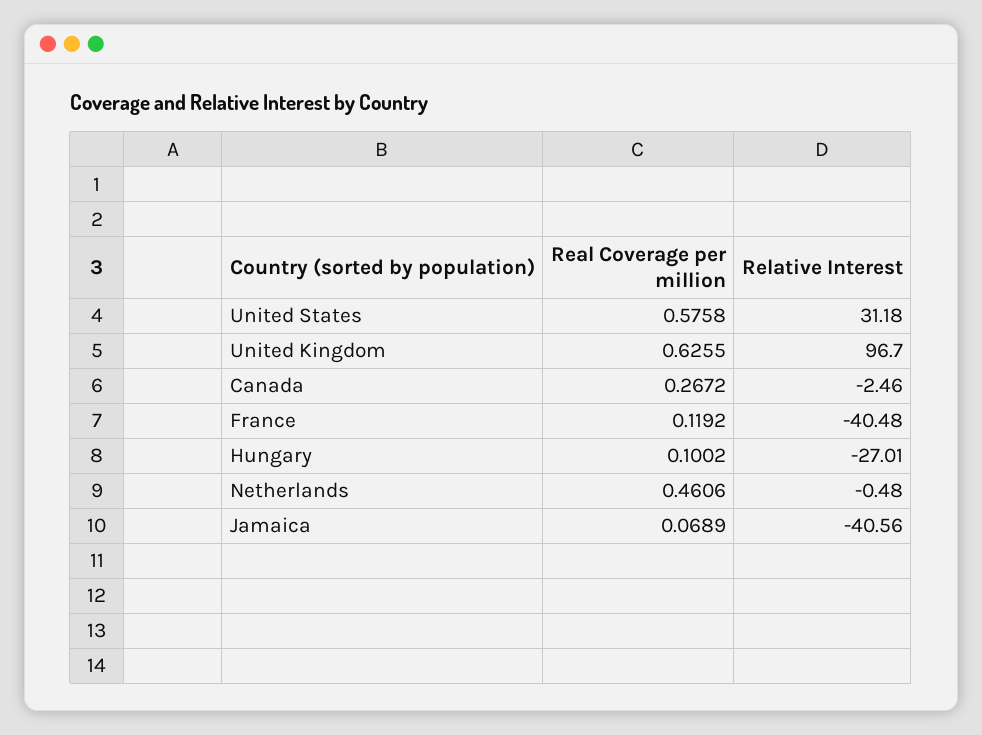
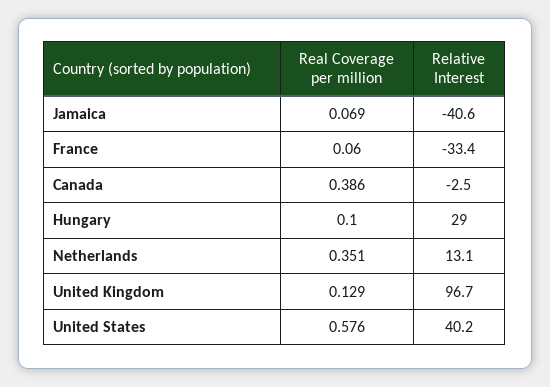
Relative Interest, United States: 31.18 -> 40.2
Real Coverage per million, United Kingdom: 0.6255 -> 0.129
Real Coverage per million, Canada: 0.2672 -> 0.386
Real Coverage per million, France: 0.1192 -> 0.06
Relative Interest, France: -40.48 -> -33.4
Relative Interest, Hungary: -27.01 -> 29
Real Coverage per million, Netherlands: 0.4606 -> 0.351
Relative Interest, Netherlands: -0.48 -> 13.1

